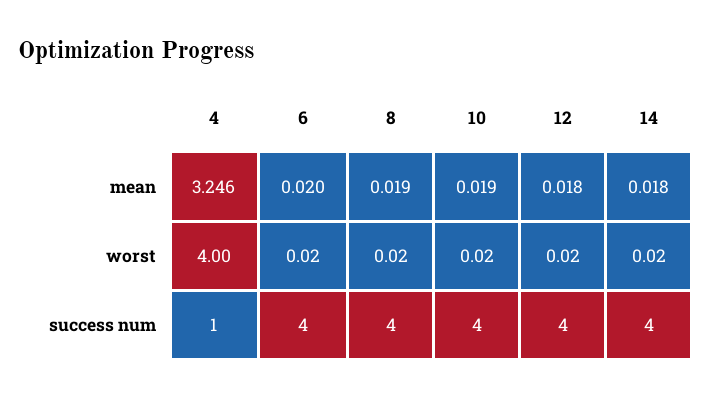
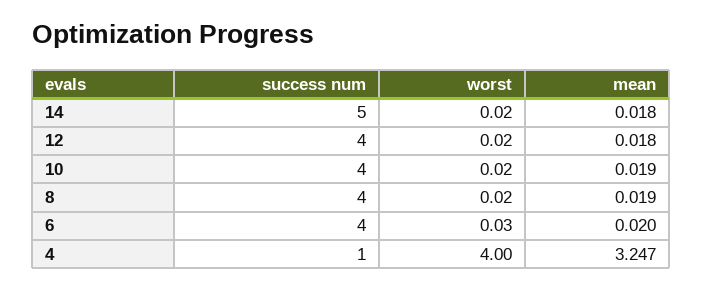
4, mean: 3.246 -> 3.247
6, worst: 0.02 -> 0.03
14, success num: 4 -> 5

